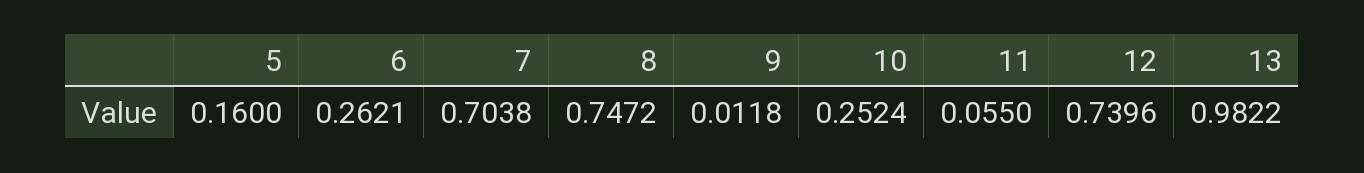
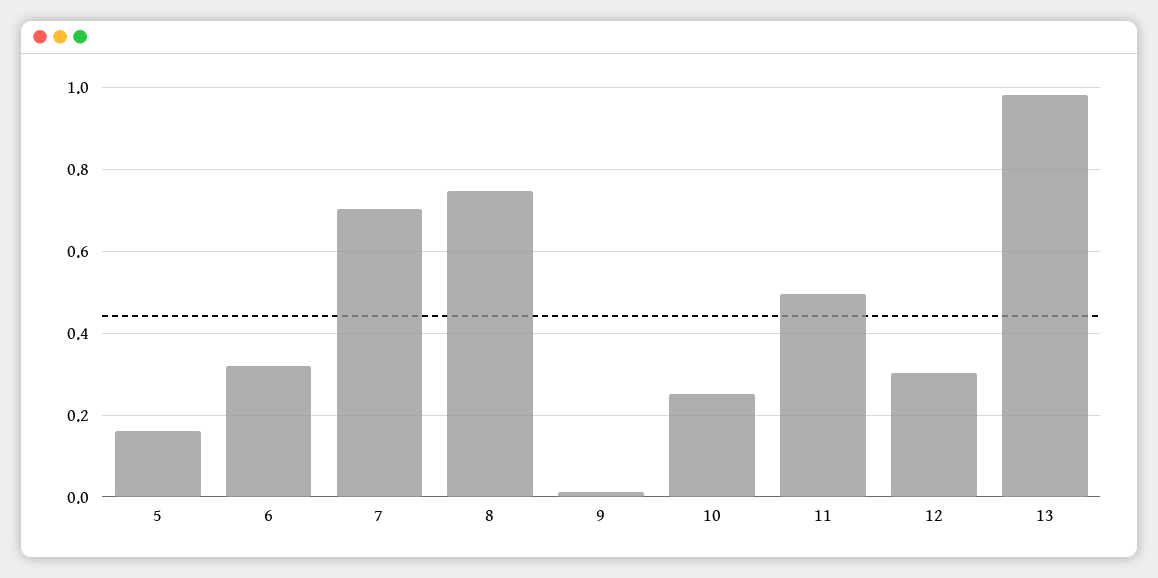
6: 0.2621 -> 0.32
11: 0.055 -> 0.5
12: 0.7396 -> 0.3

